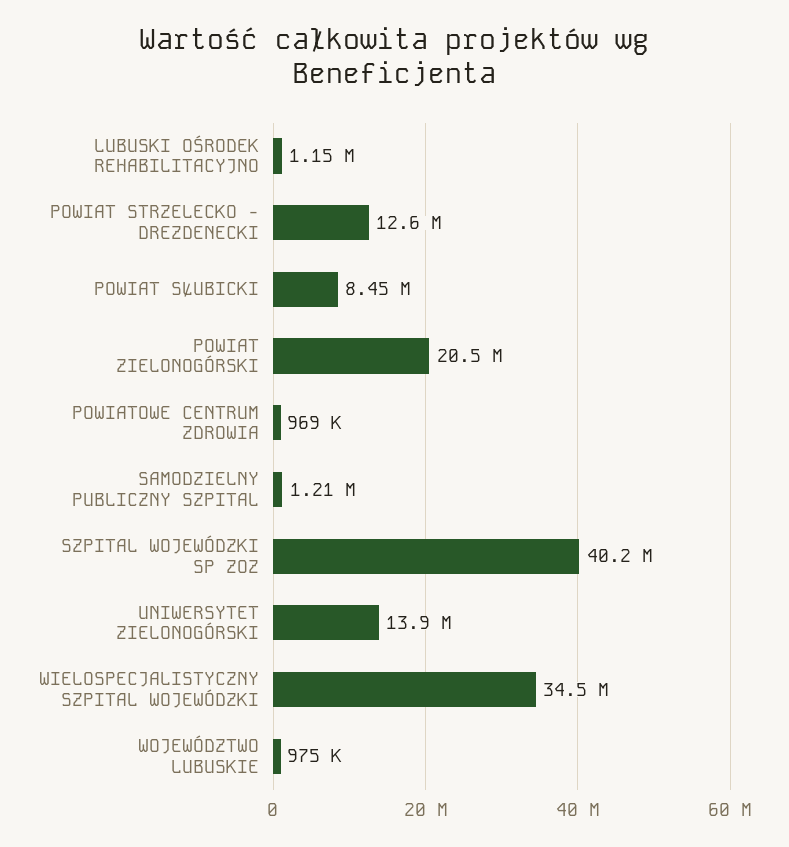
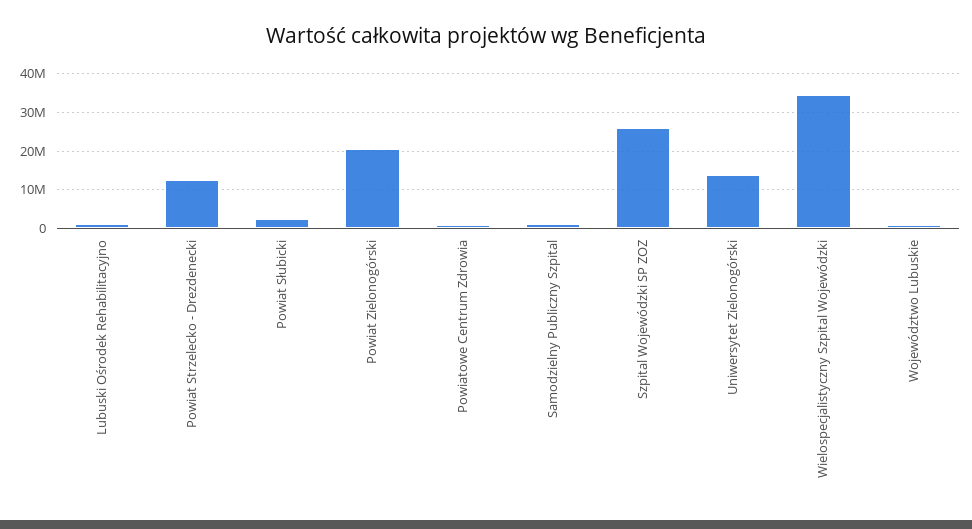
POWIAT SŁUBICKI: 8450000 -> 2000000
SZPITAL WOJEWÓDZKI SP ZOZ: 40200000 -> 26000000

